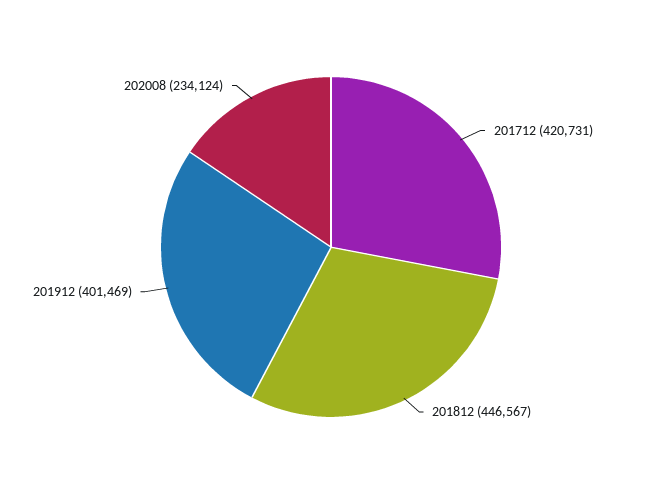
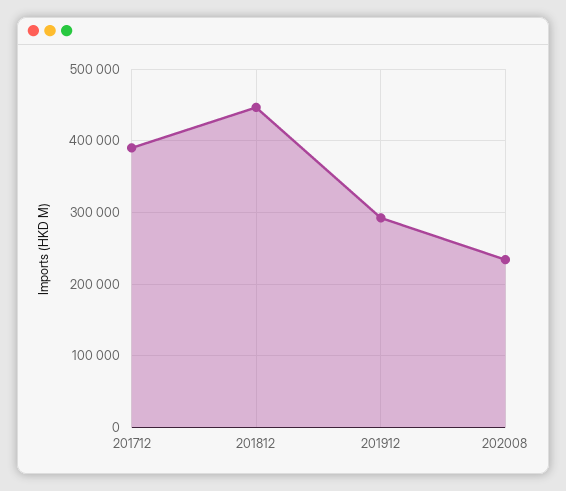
201712: 420731 -> 390000
201912: 401469 -> 290000

